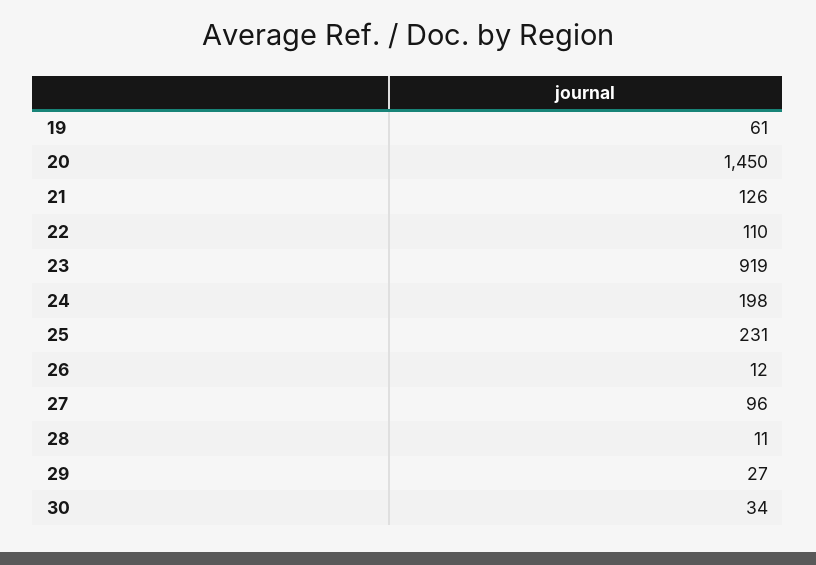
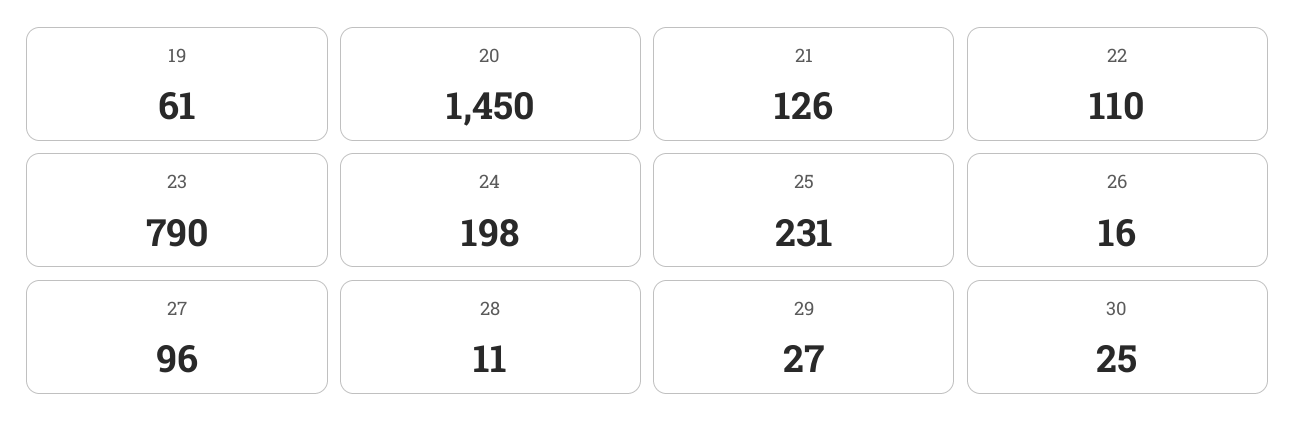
23: 919 -> 790
26: 12 -> 16
30: 34 -> 25

